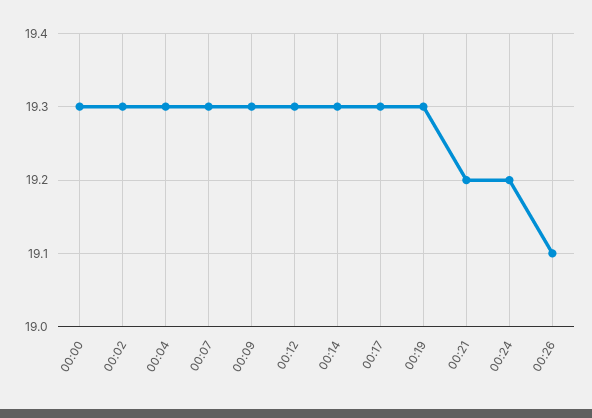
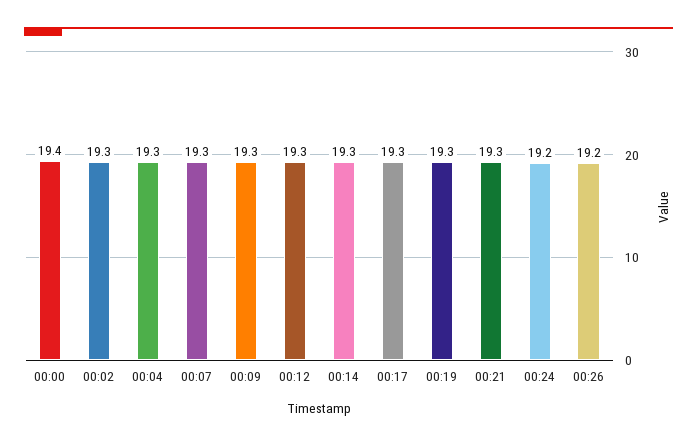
00:00: 19.3 -> 19.4
00:21: 19.2 -> 19.3
00:26: 19.1 -> 19.2

